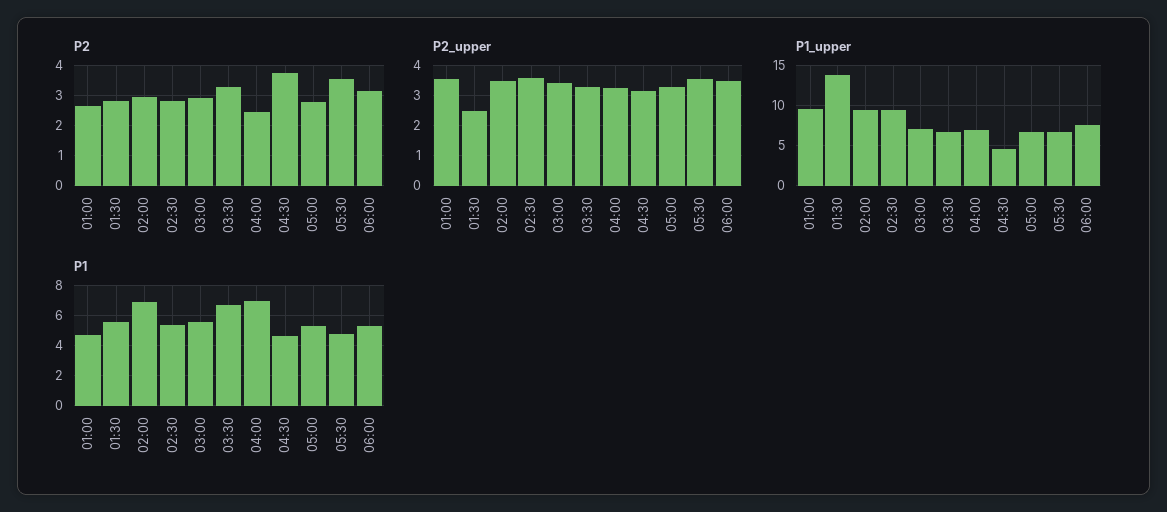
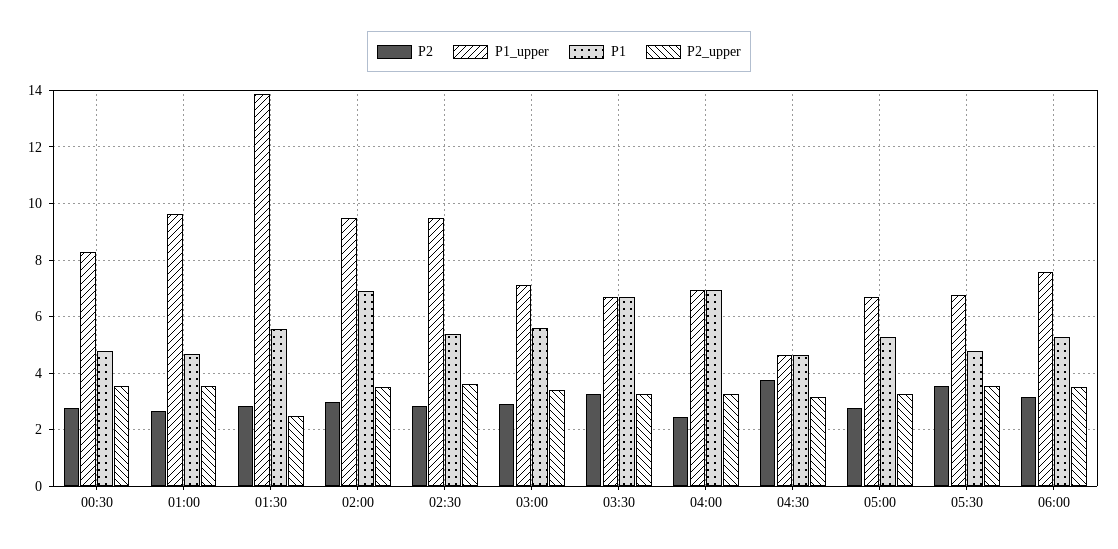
P2, 00:30: none -> 2.75
P1_upper, 00:30: none -> 8.25
P1, 00:30: none -> 4.75
P2_upper, 00:30: none -> 3.5

